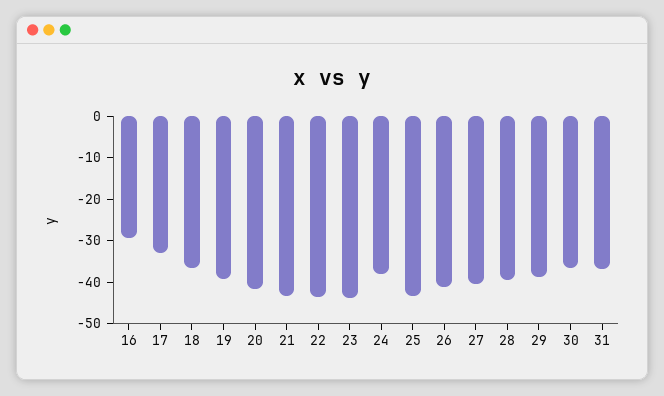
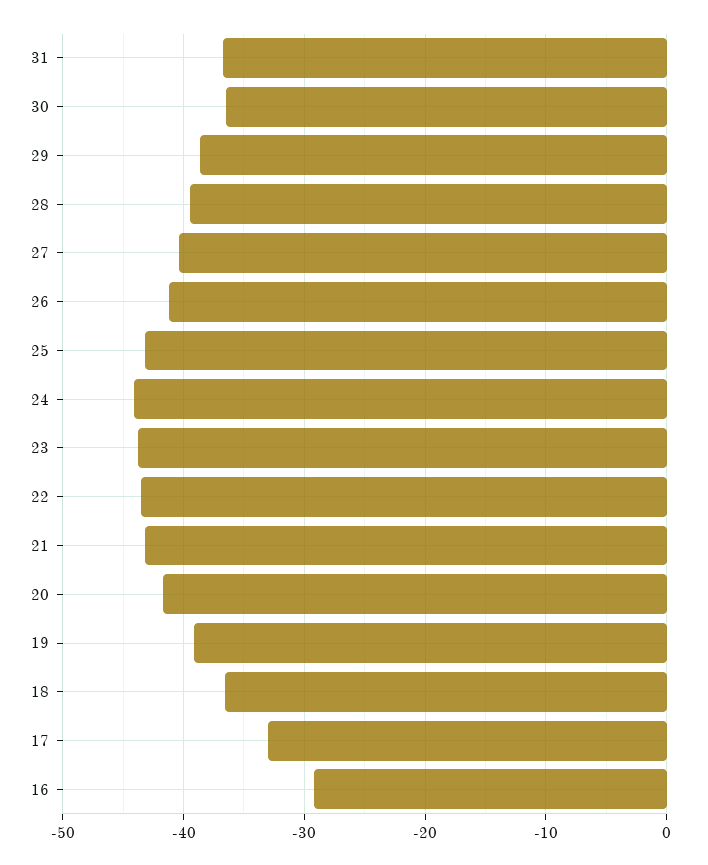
24: -38 -> -44

